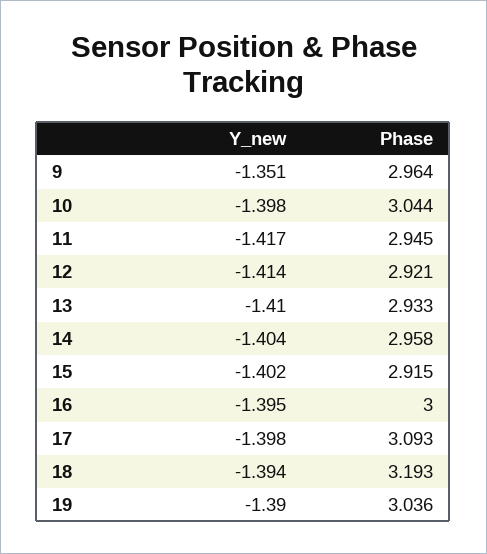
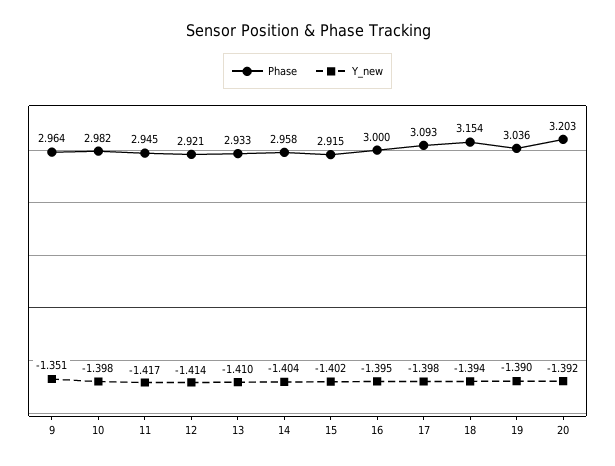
Phase, 10: 3.044 -> 2.982
Phase, 18: 3.193 -> 3.154
Phase, 20: none -> 3.203
Y_new, 20: none -> -1.392

